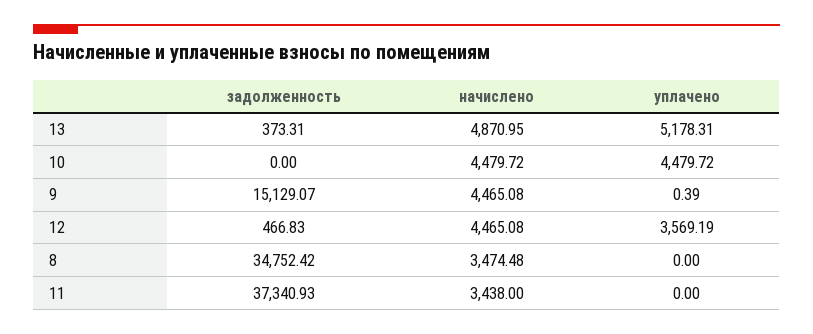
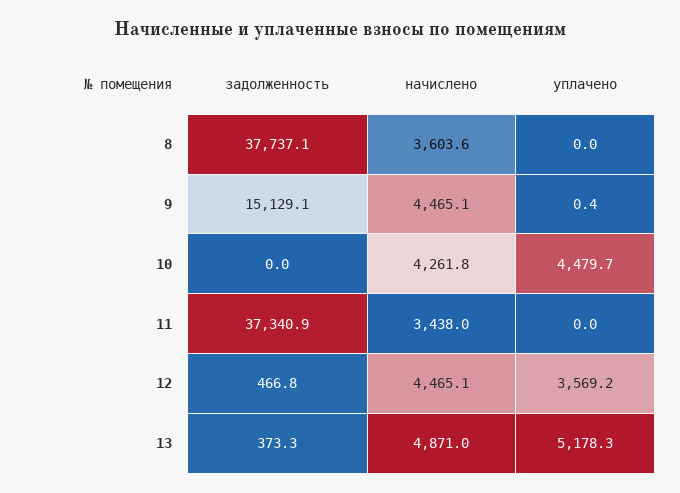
начислено, 10: 4479.72 -> 4261.8
задолженность, 8: 34752.42 -> 37737.1
начислено, 8: 3474.48 -> 3603.6

